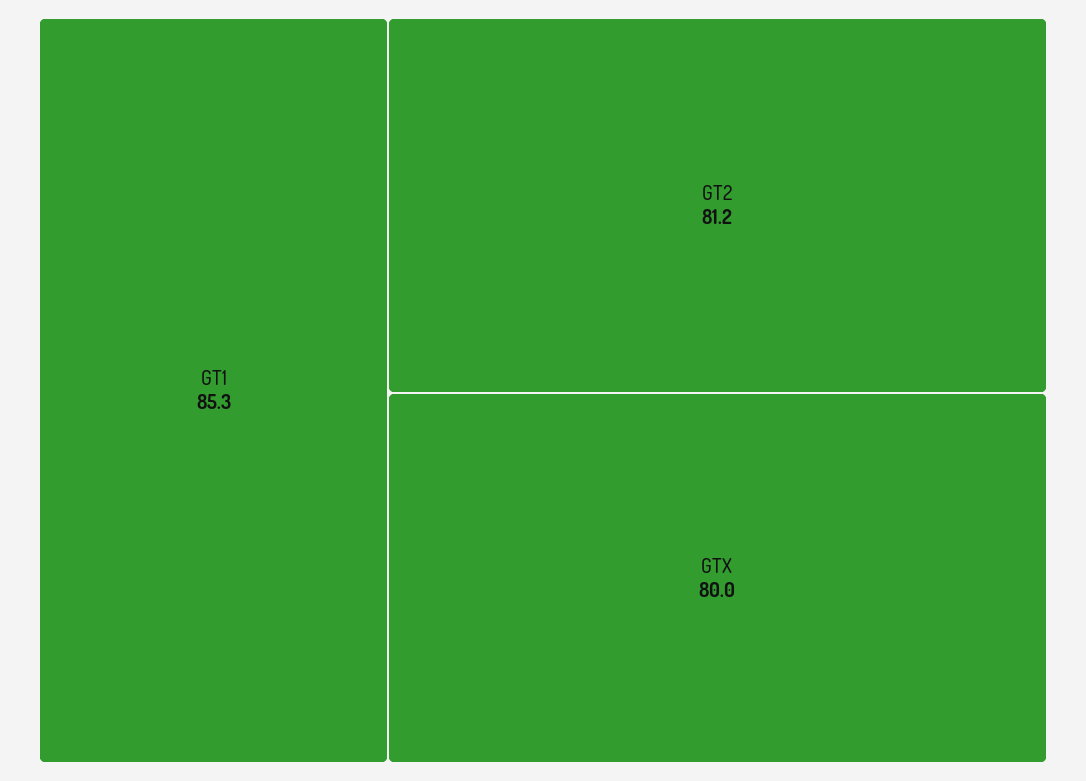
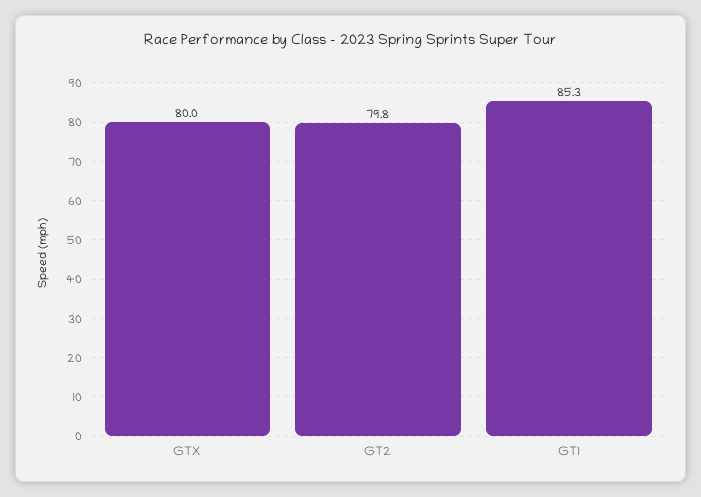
GT2: 81.2 -> 79.8

